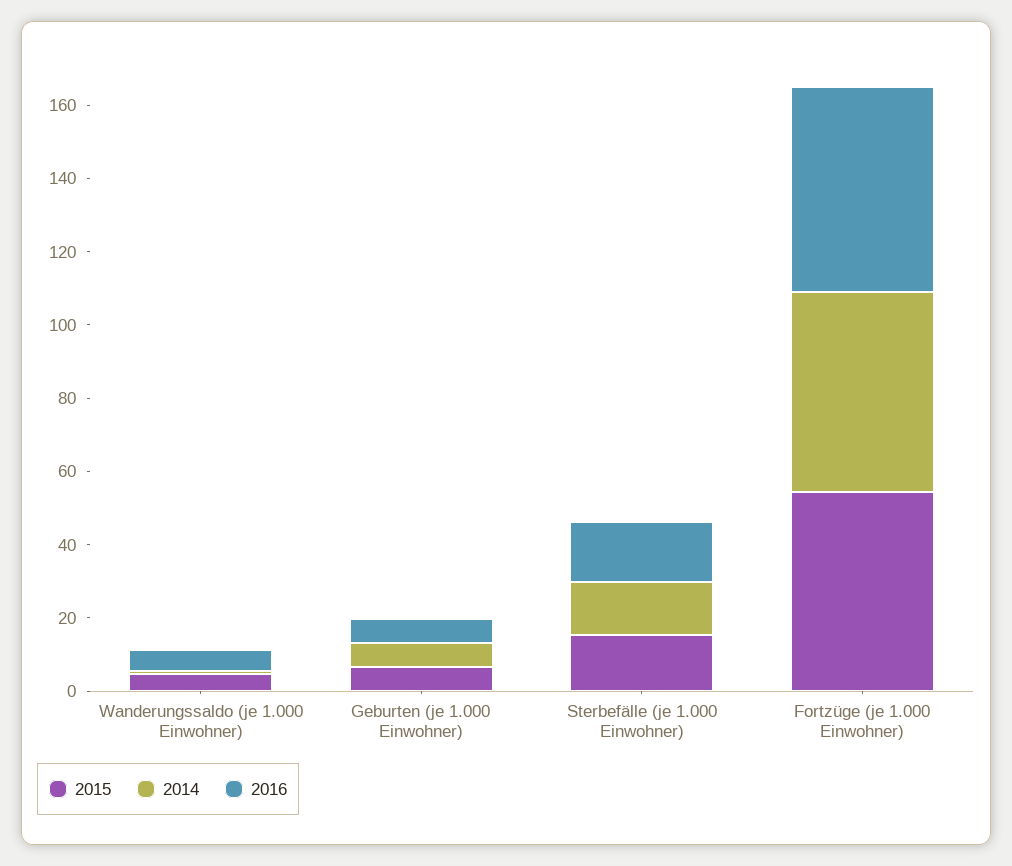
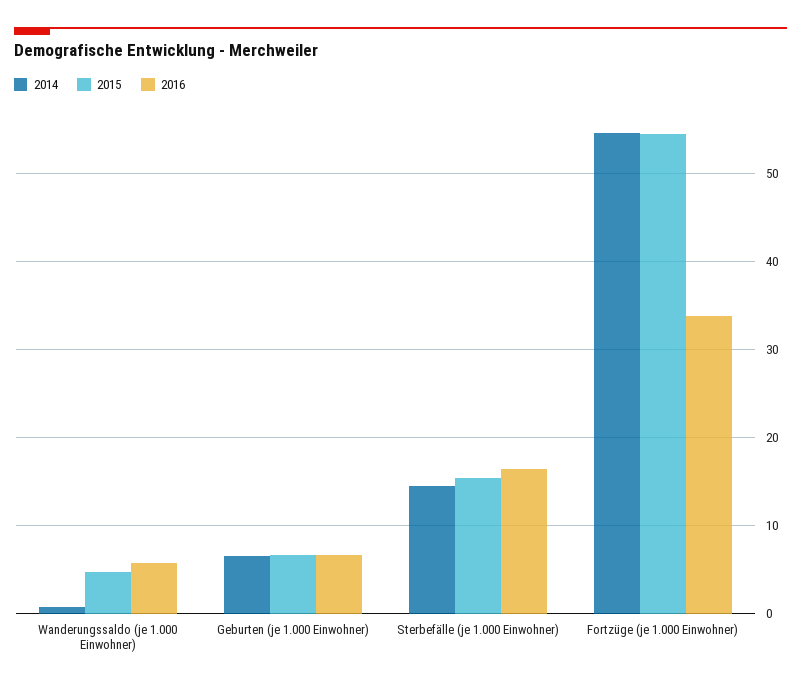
2016, Fortzüge (je 1.000 Einwohner): 55 -> 34

